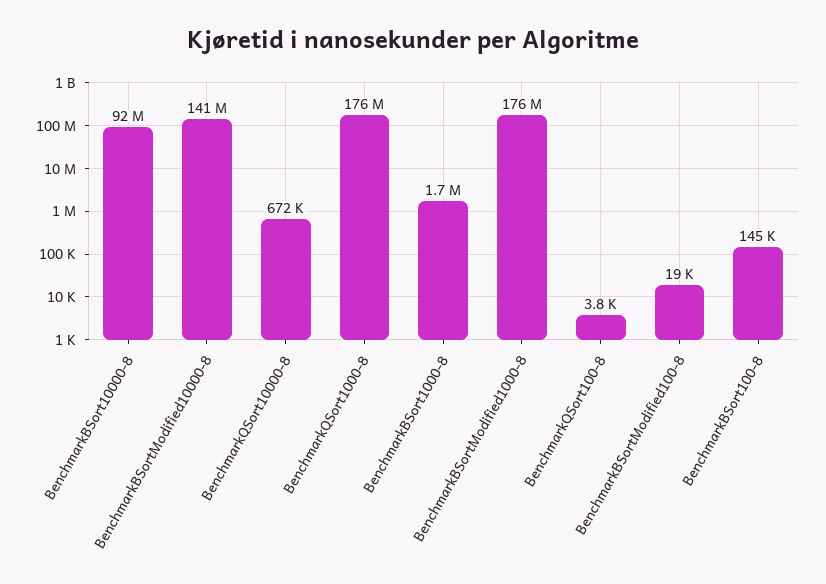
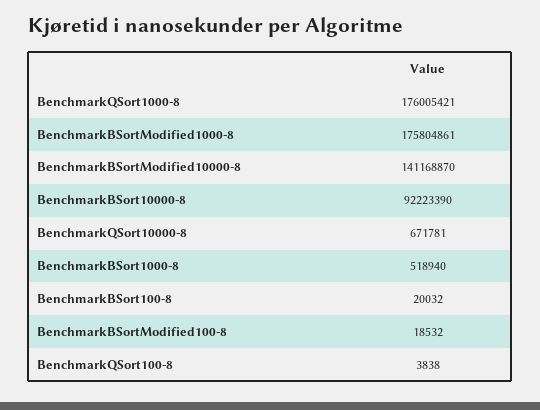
BenchmarkBSort1000-8: 1700000 -> 518940
BenchmarkBSort100-8: 145000 -> 20032

